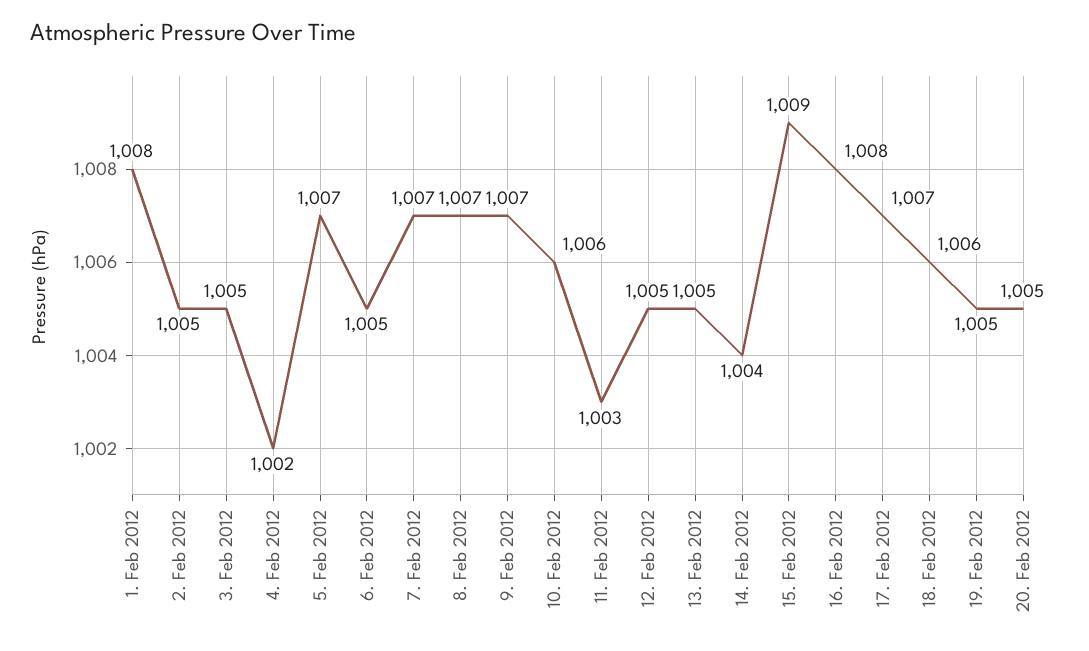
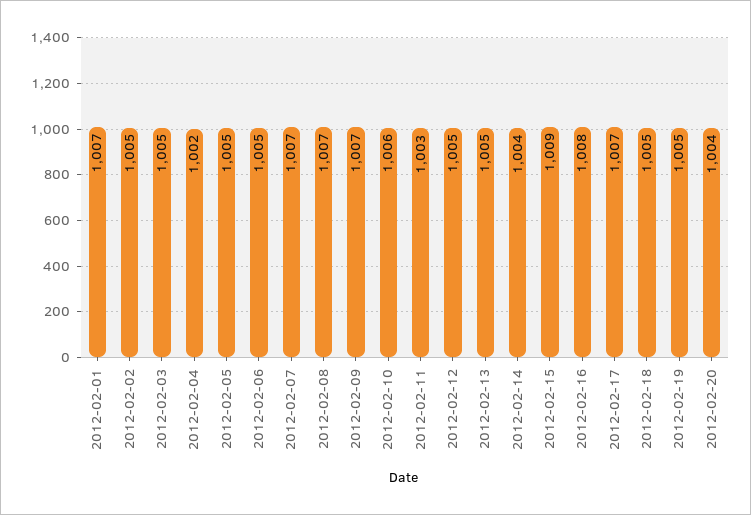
1. Feb 2012: 1008 -> 1007
5. Feb 2012: 1007 -> 1005
18. Feb 2012: 1006 -> 1005
20. Feb 2012: 1005 -> 1004

